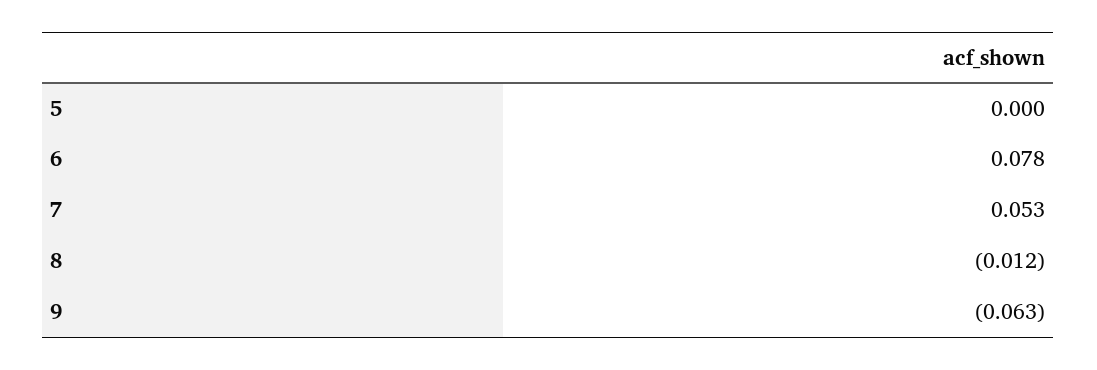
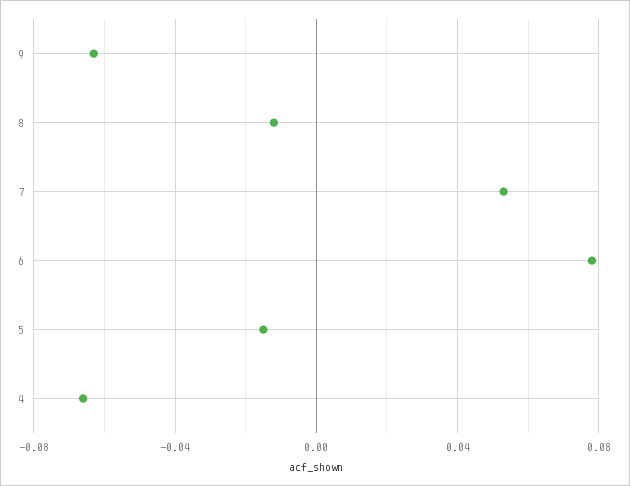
5: 0 -> -0.015
4: none -> -0.065

